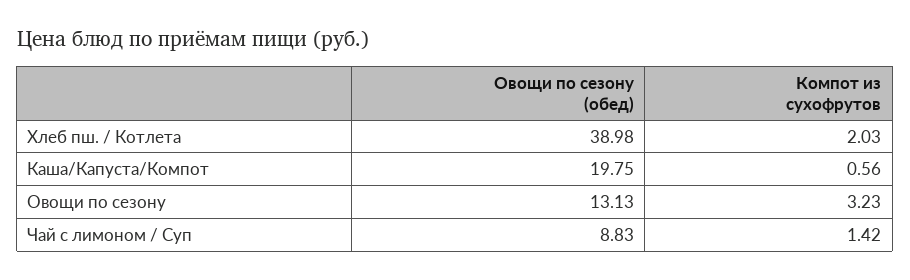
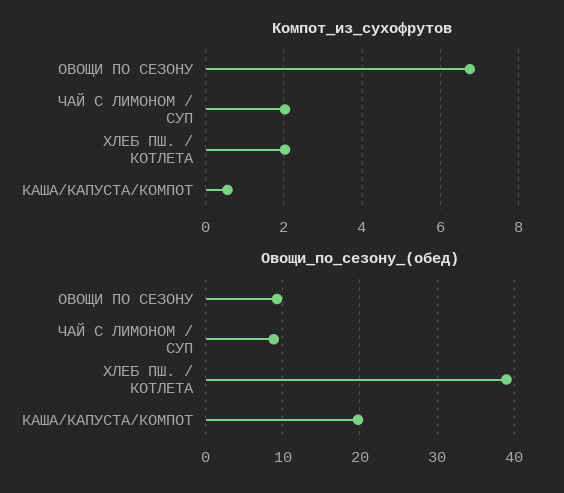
Овощи по сезону (обед), Овощи по сезону: 13.13 -> 9
Компот из сухофрутов, Овощи по сезону: 3.23 -> 6.8
Компот из сухофрутов, Чай с лимоном / Суп: 1.42 -> 2

